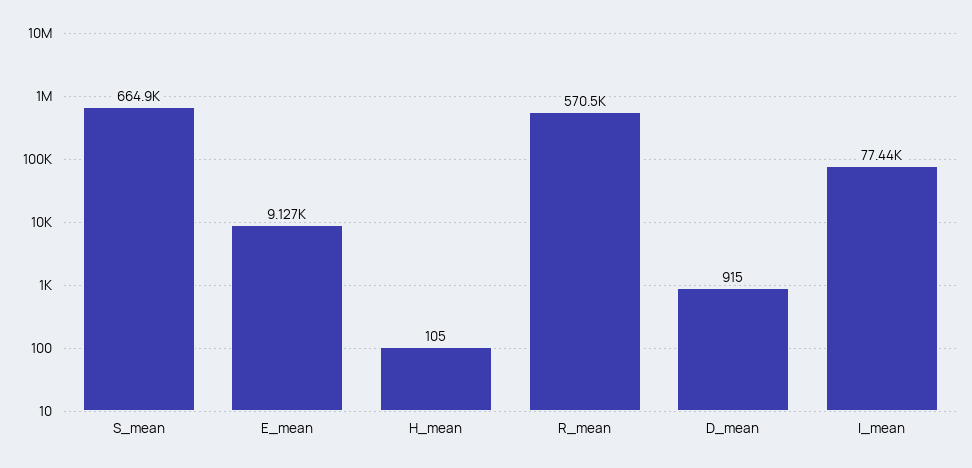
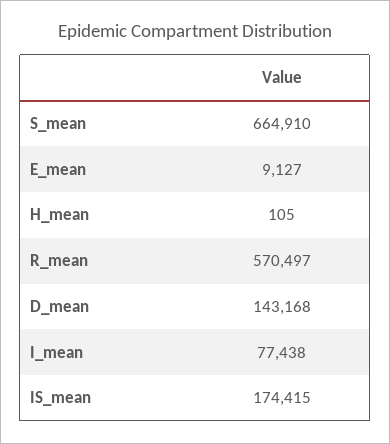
D_mean: 915 -> 143168
IS_mean: none -> 174415

